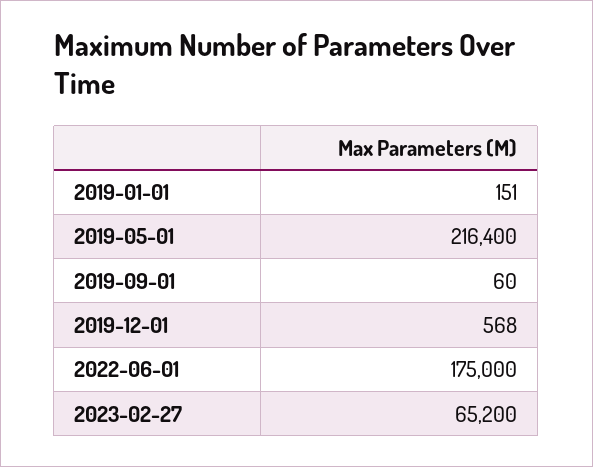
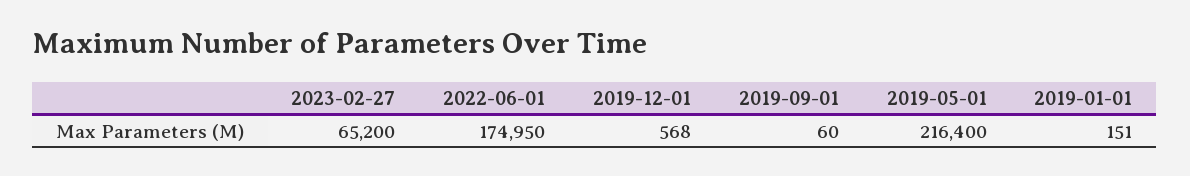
2022-06-01: 175000 -> 174950

